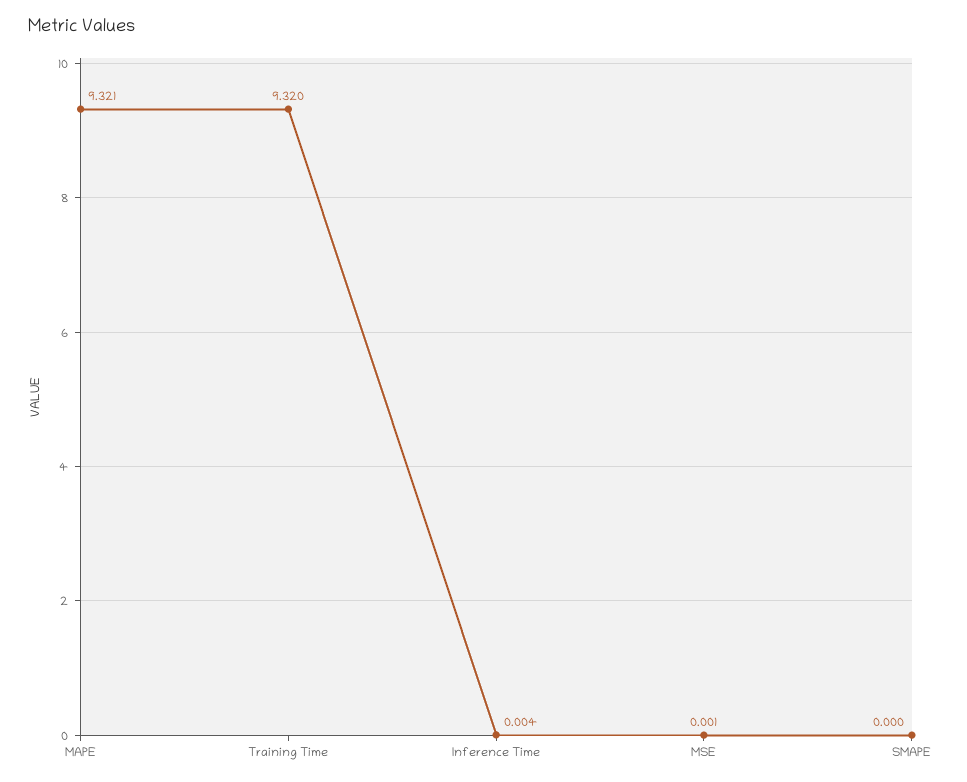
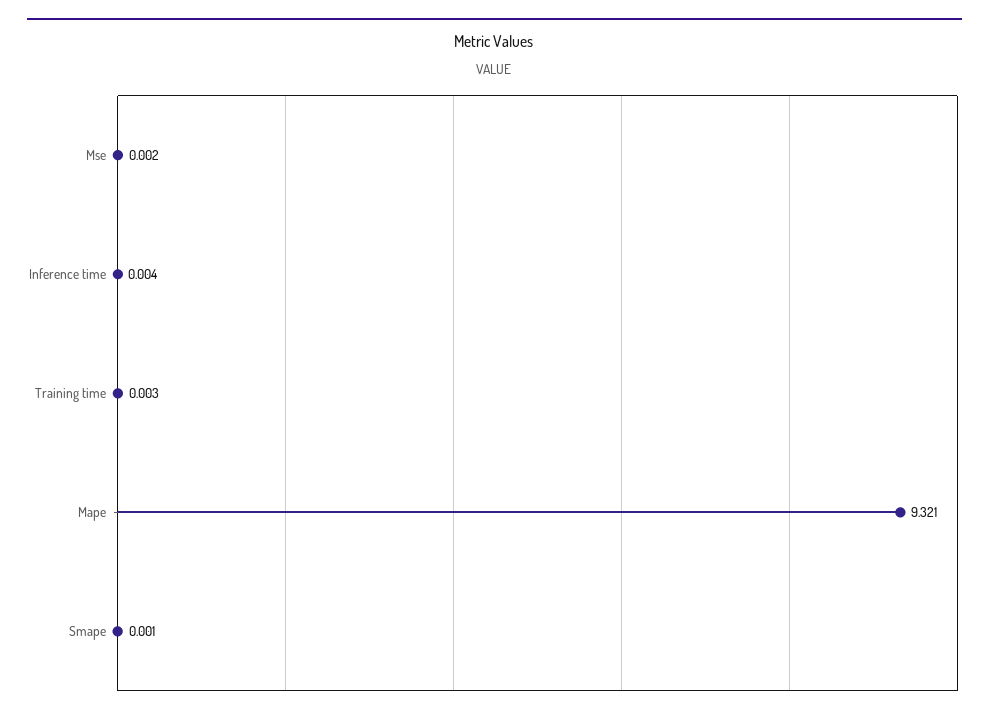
Training Time: 9.32 -> 0.003
MSE: 0.001 -> 0.002
SMAPE: 0 -> 0.001

